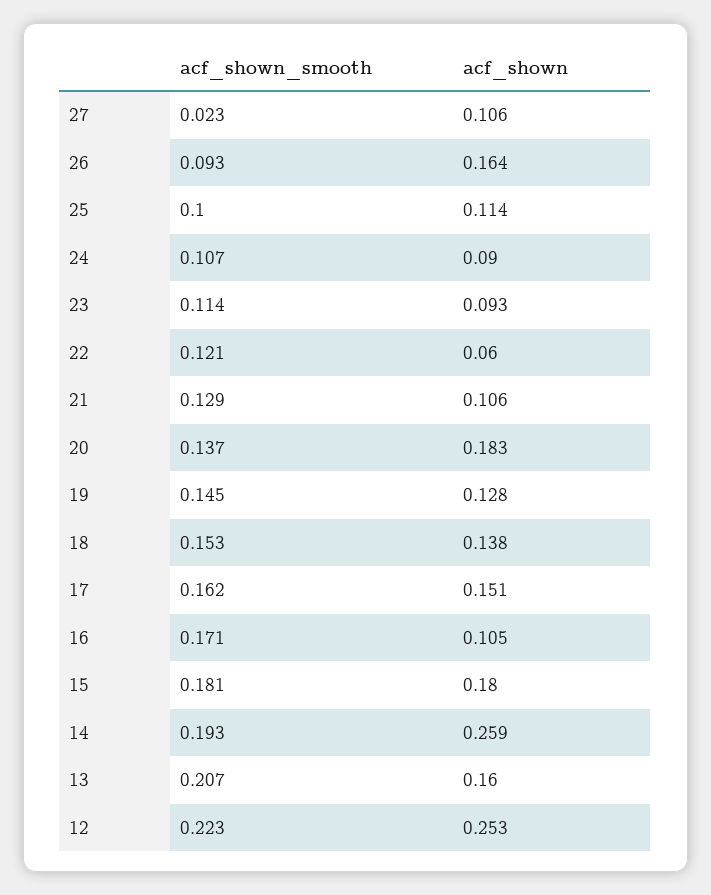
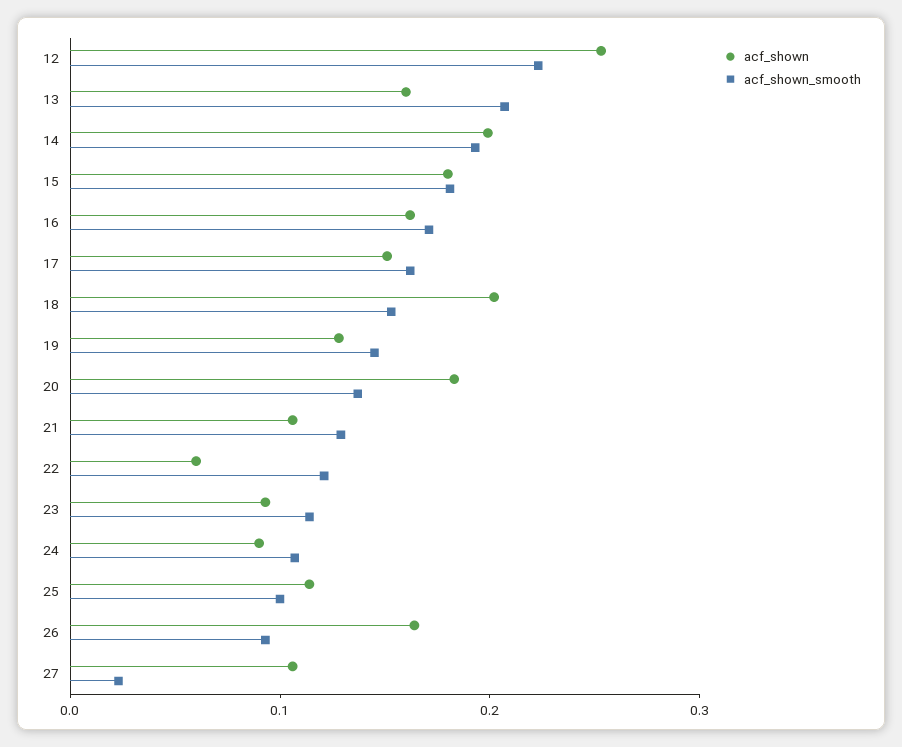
acf_shown, 18: 0.138 -> 0.2
acf_shown, 16: 0.105 -> 0.16
acf_shown, 14: 0.259 -> 0.2

